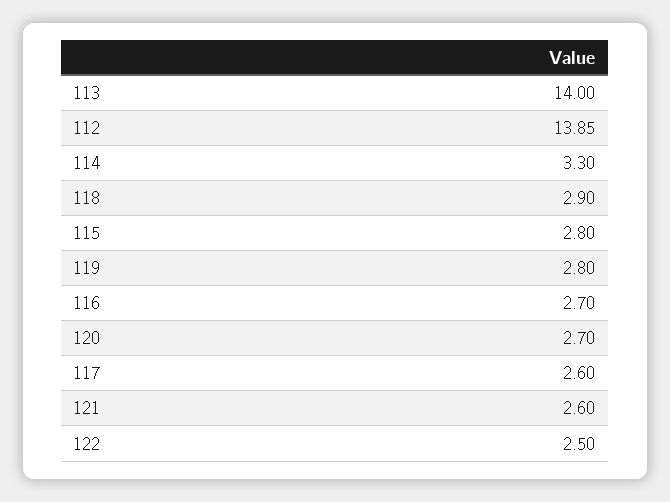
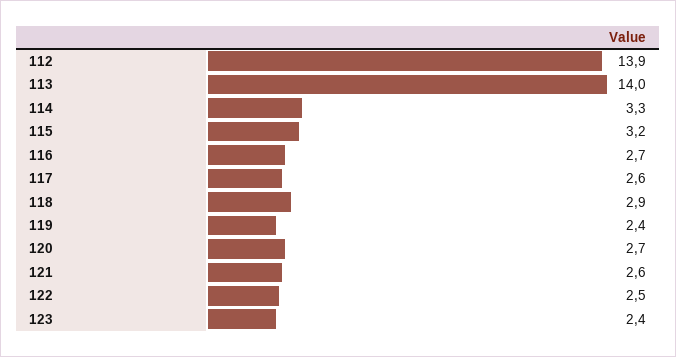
115: 2.8 -> 3.2
119: 2.8 -> 2.4
123: none -> 2.4

